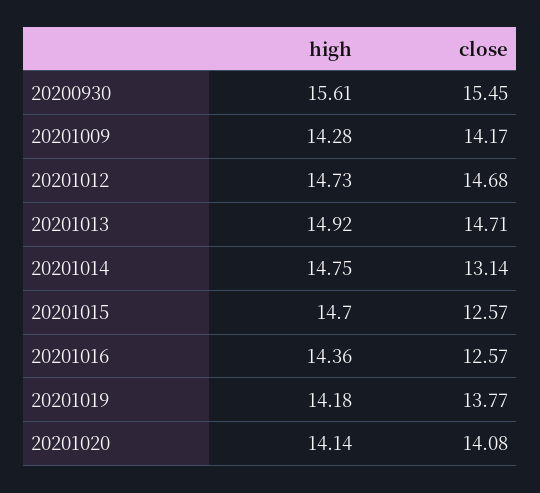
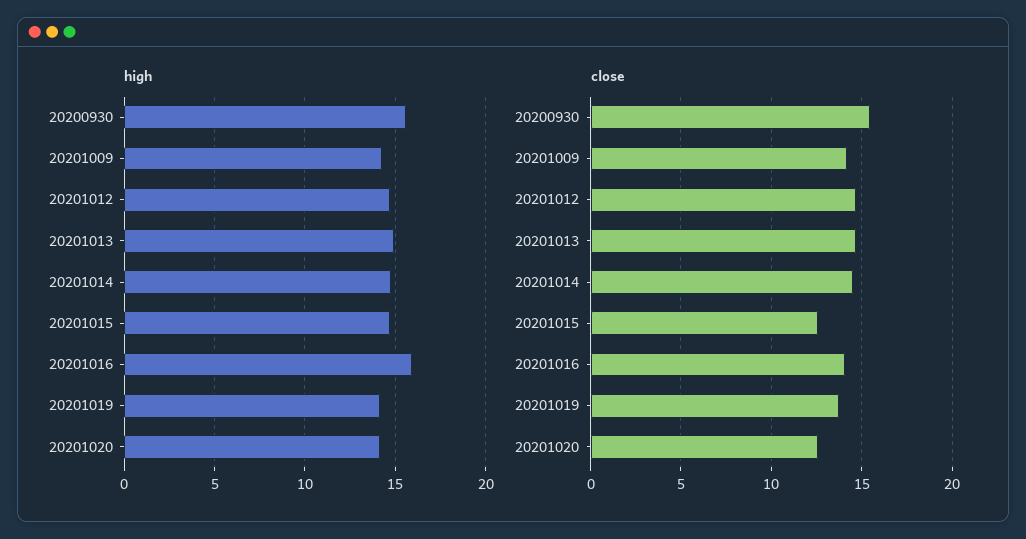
close, 20201014: 13.14 -> 14.5
high, 20201016: 14.36 -> 16
close, 20201016: 12.57 -> 14
close, 20201020: 14.08 -> 12.5

